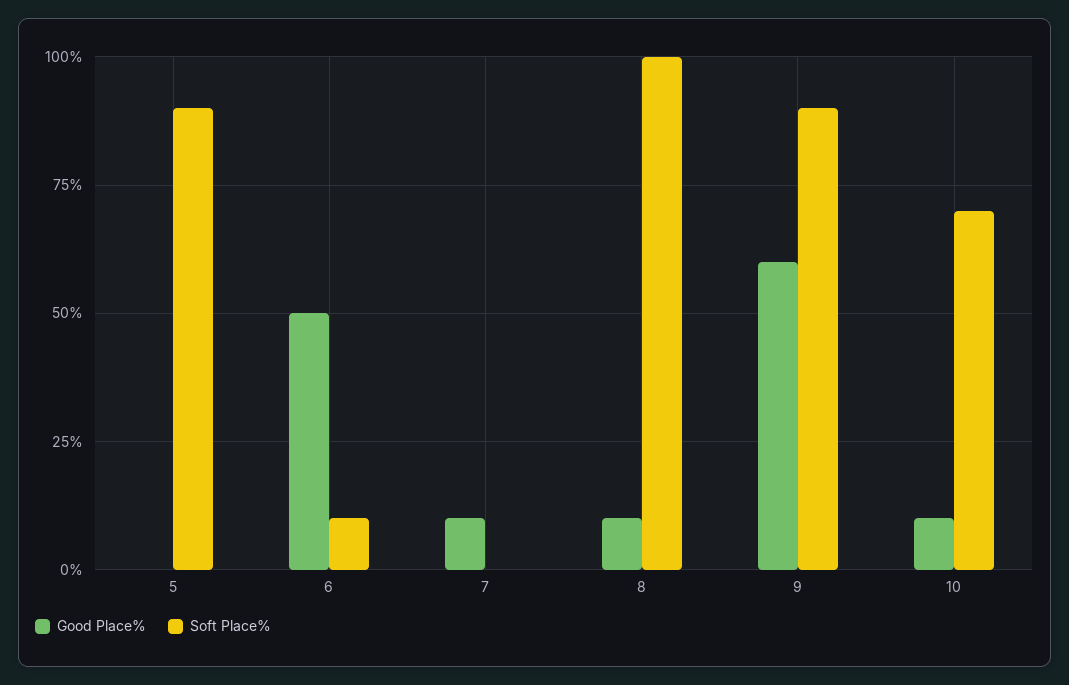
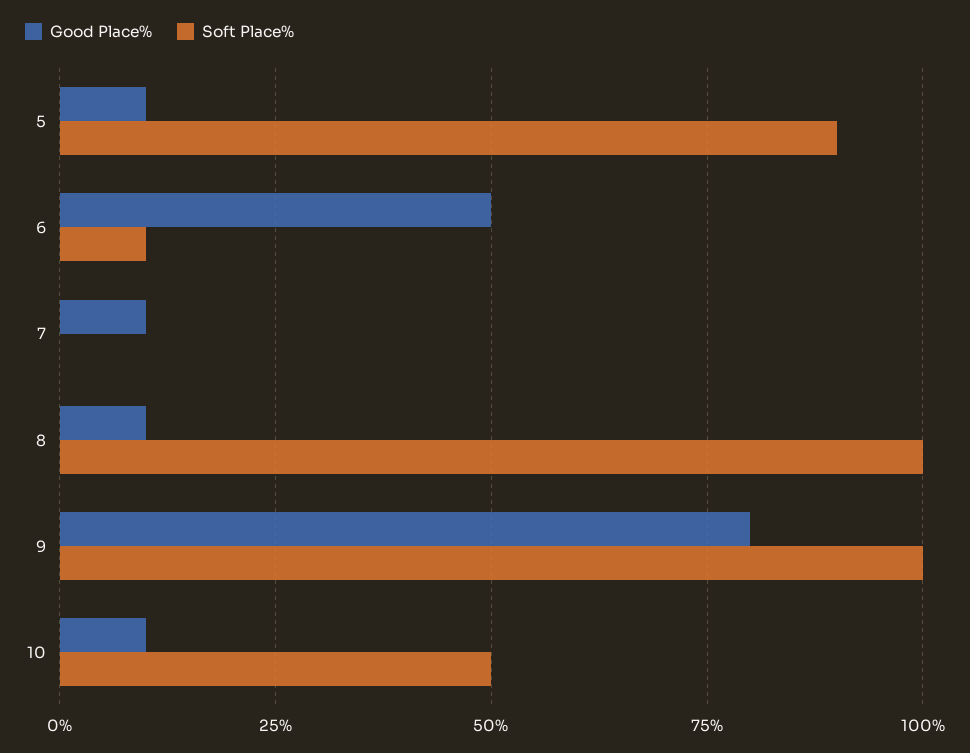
Good Place%, 5: 0 -> 10
Good Place%, 9: 60 -> 80
Soft Place%, 9: 90 -> 100
Soft Place%, 10: 70 -> 50

